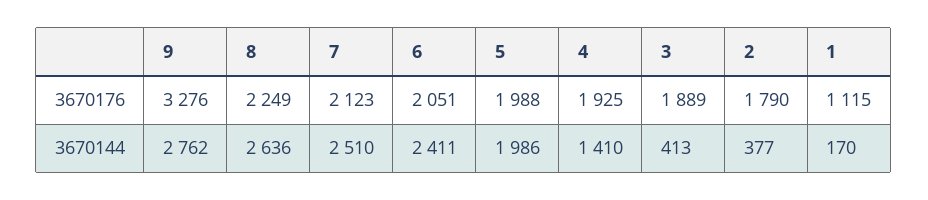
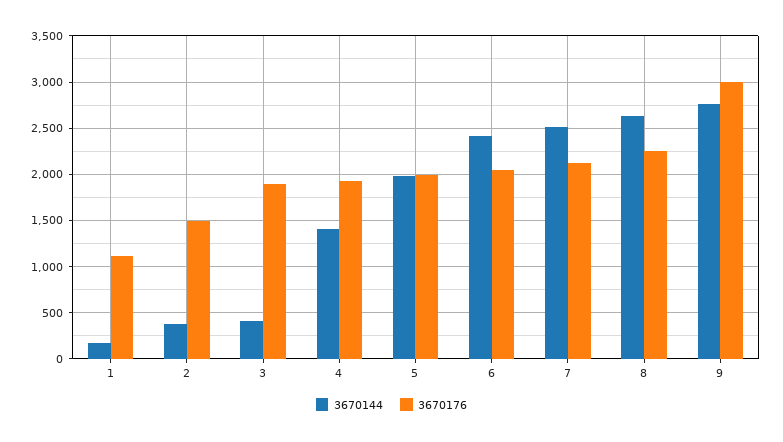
3670176, 9: 3276 -> 3000
3670176, 2: 1790 -> 1500

